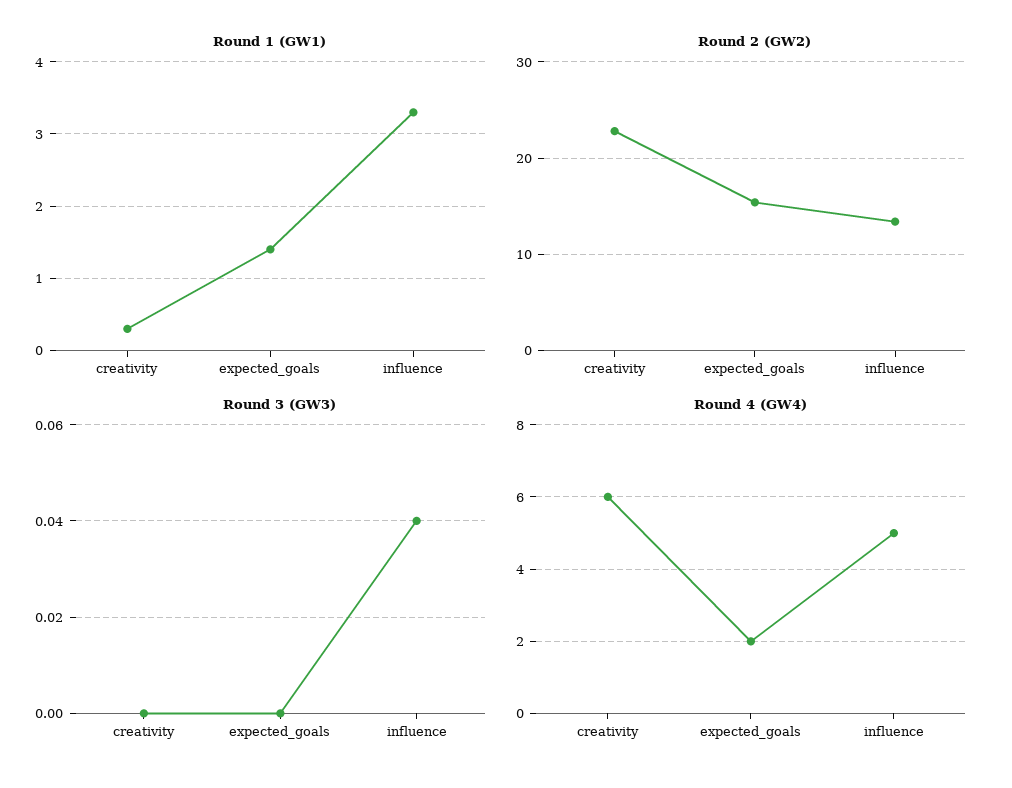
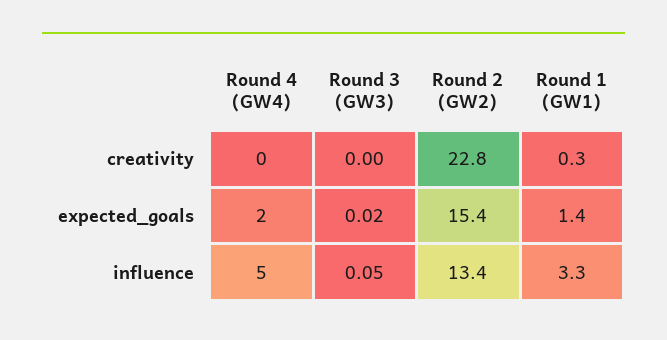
Round 3 (GW3), expected_goals: 0 -> 0.02
Round 3 (GW3), influence: 0.04 -> 0.05
Round 4 (GW4), creativity: 6 -> 0

